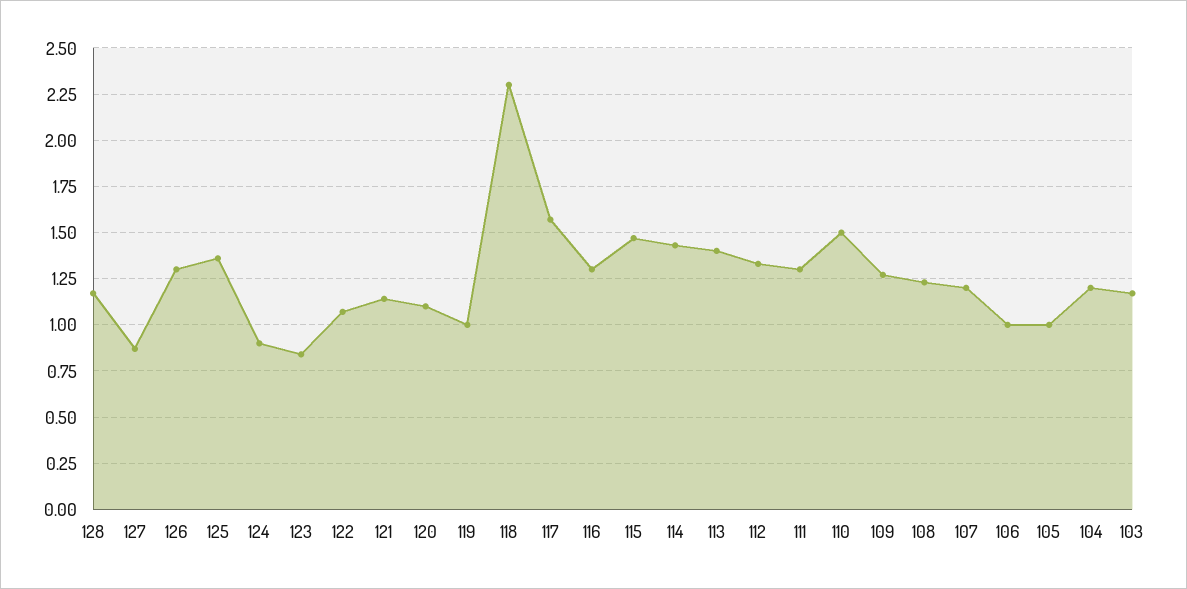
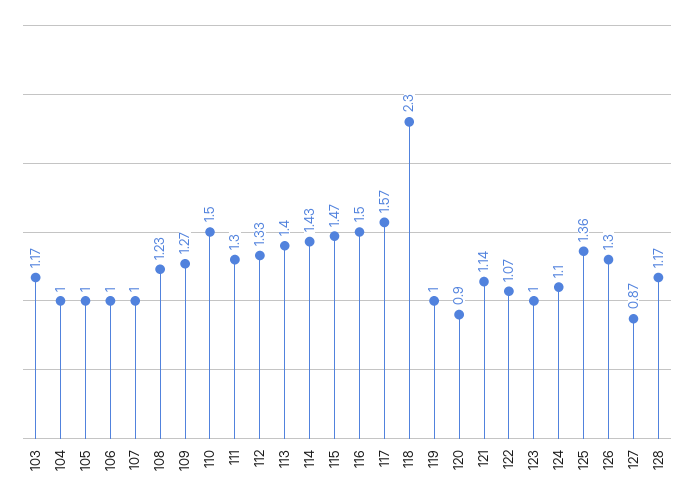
124: 0.9 -> 1.1
123: 0.85 -> 1
120: 1.1 -> 0.9
116: 1.3 -> 1.5
107: 1.2 -> 1
104: 1.2 -> 1

